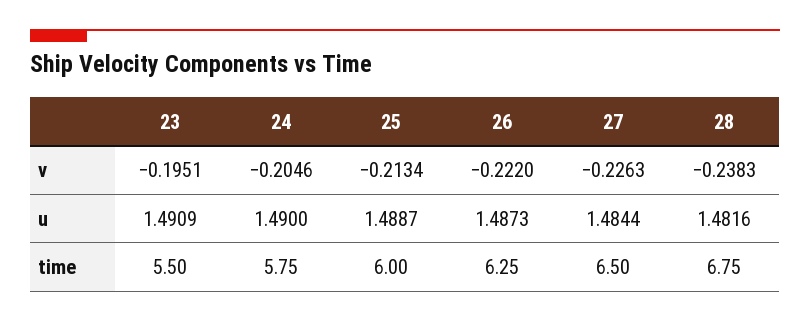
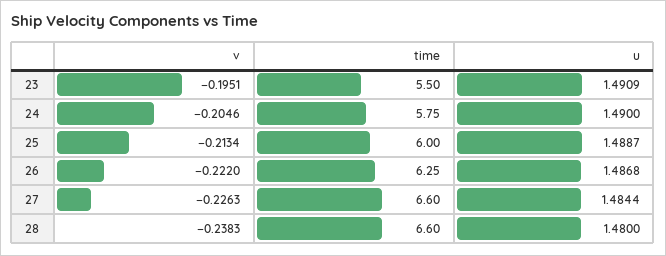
26, u: 1.4873 -> 1.4868
28, u: 1.4816 -> 1.48
27, time: 6.5 -> 6.6
28, time: 6.75 -> 6.6

